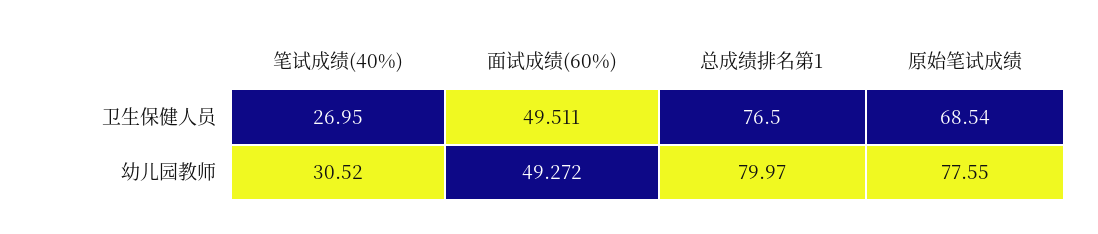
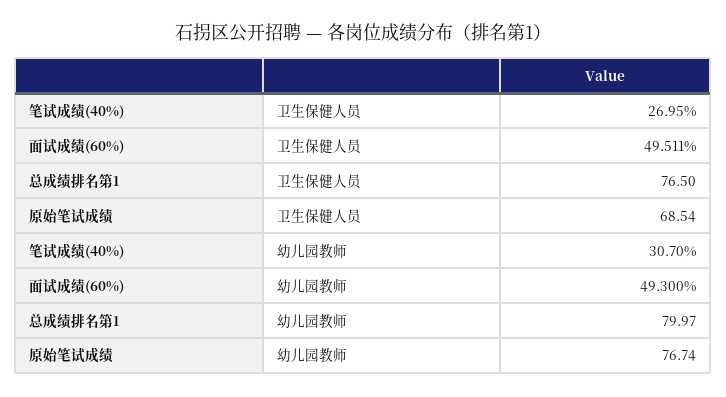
笔试成绩(40%), 幼儿园教师: 30.52 -> 30.7
面试成绩(60%), 幼儿园教师: 49.272 -> 49.3
原始笔试成绩, 幼儿园教师: 77.55 -> 76.74

